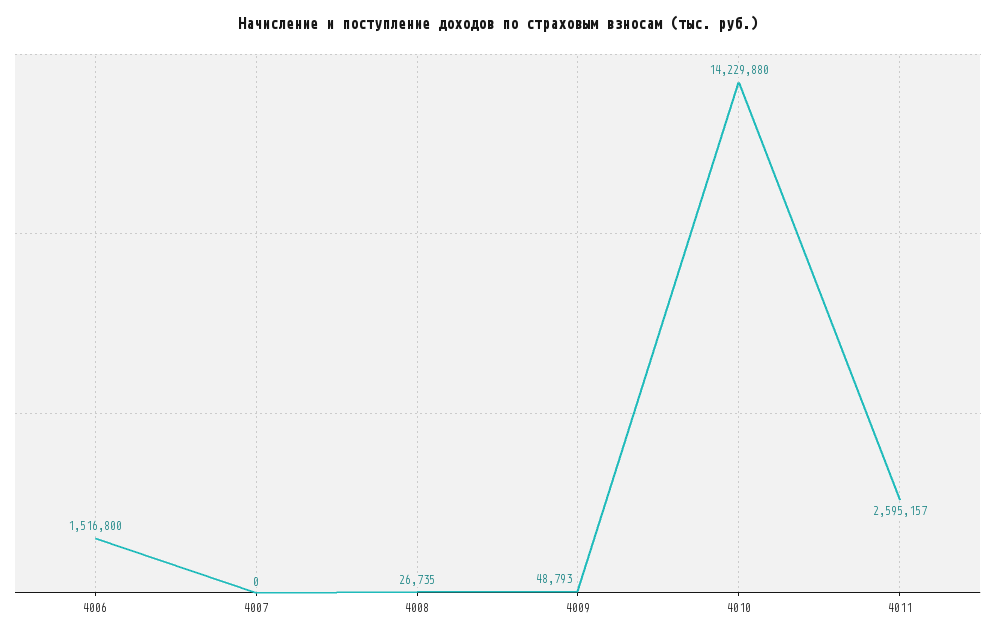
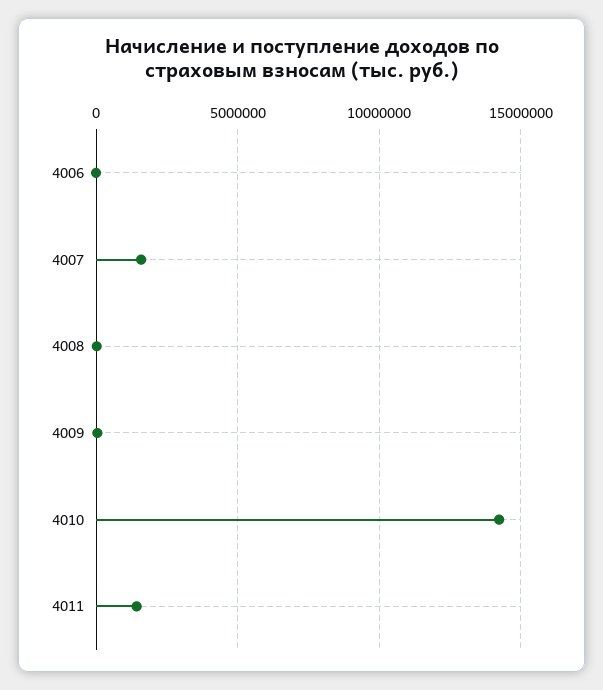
4006: 1516800 -> 0
4007: 0 -> 1500000
4011: 2595157 -> 1500000

